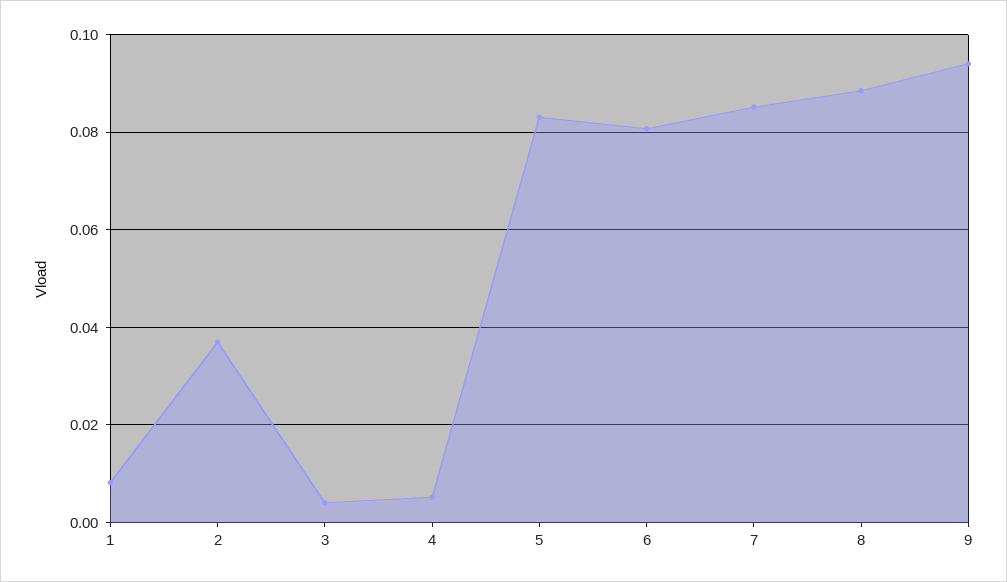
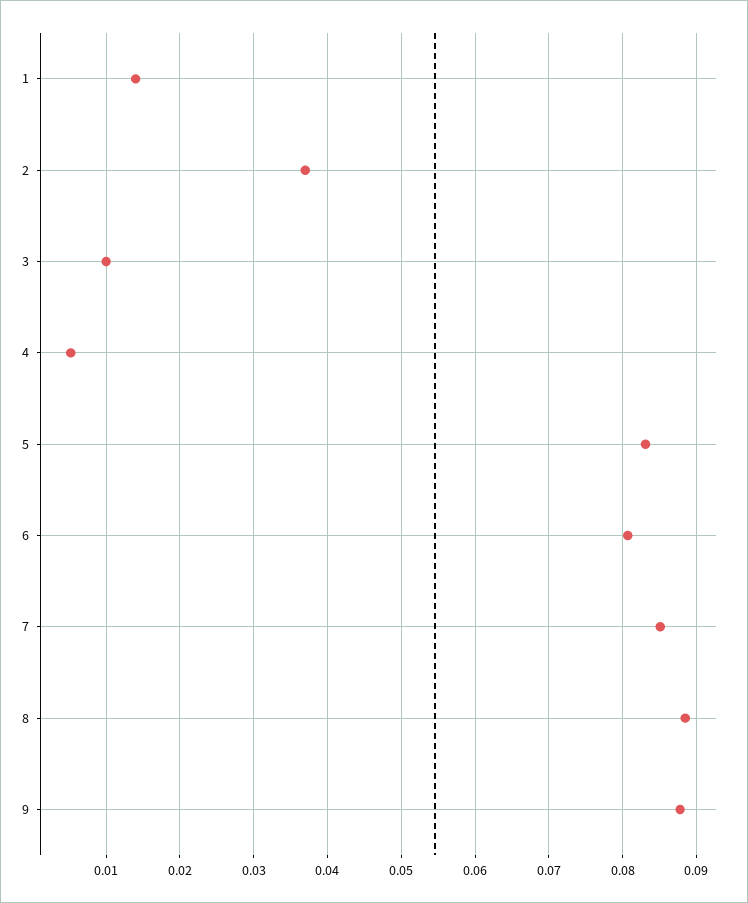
1: 0.008 -> 0.014
3: 0.004 -> 0.01
9: 0.094 -> 0.088

